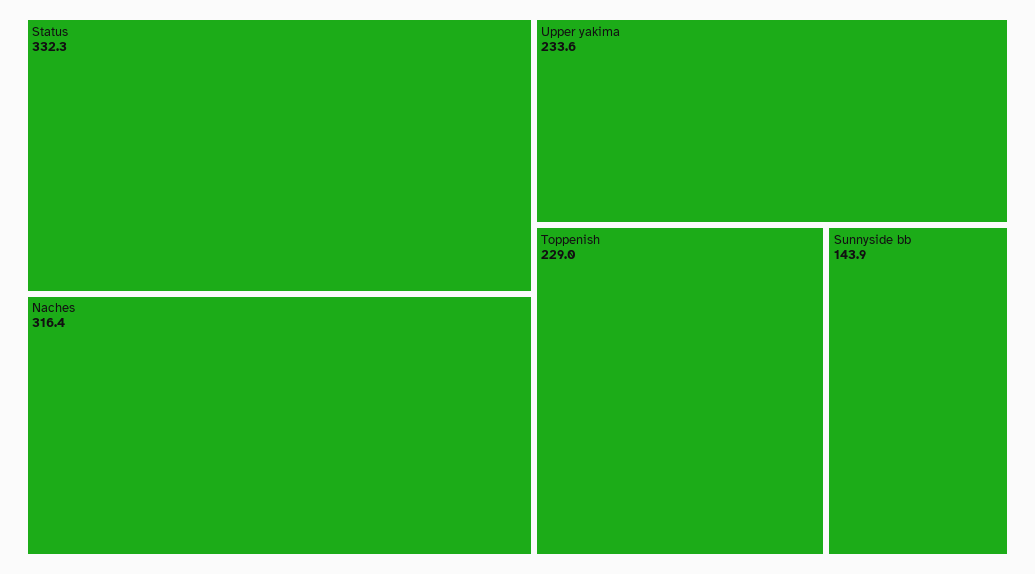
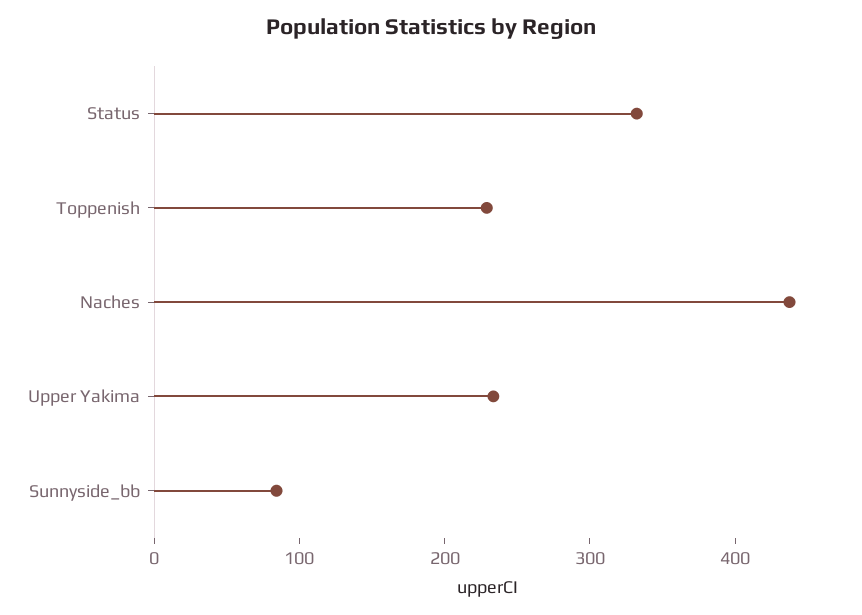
Naches: 316.4 -> 440
Sunnyside bb: 143.9 -> 80

